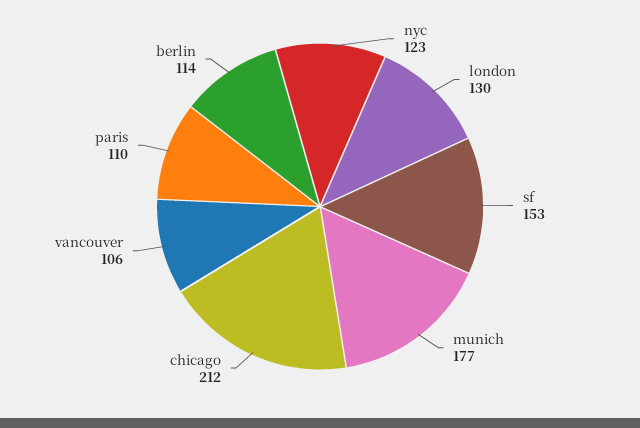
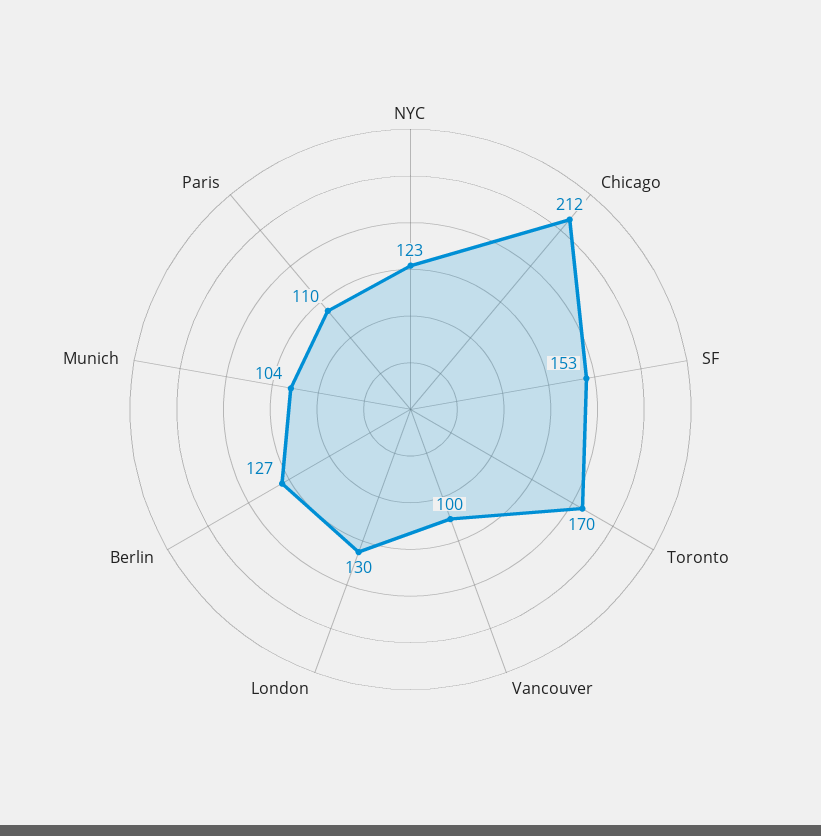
munich: 177 -> 104
vancouver: 106 -> 100
berlin: 114 -> 127
Toronto: none -> 170

